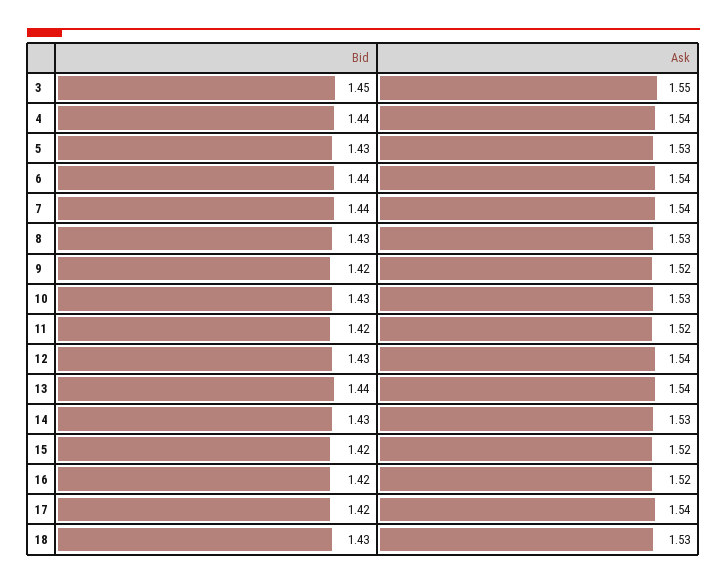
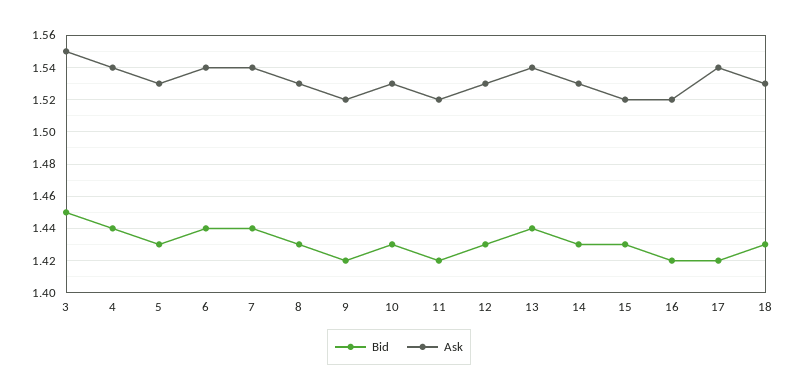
Ask, 12: 1.54 -> 1.53
Bid, 15: 1.42 -> 1.43

